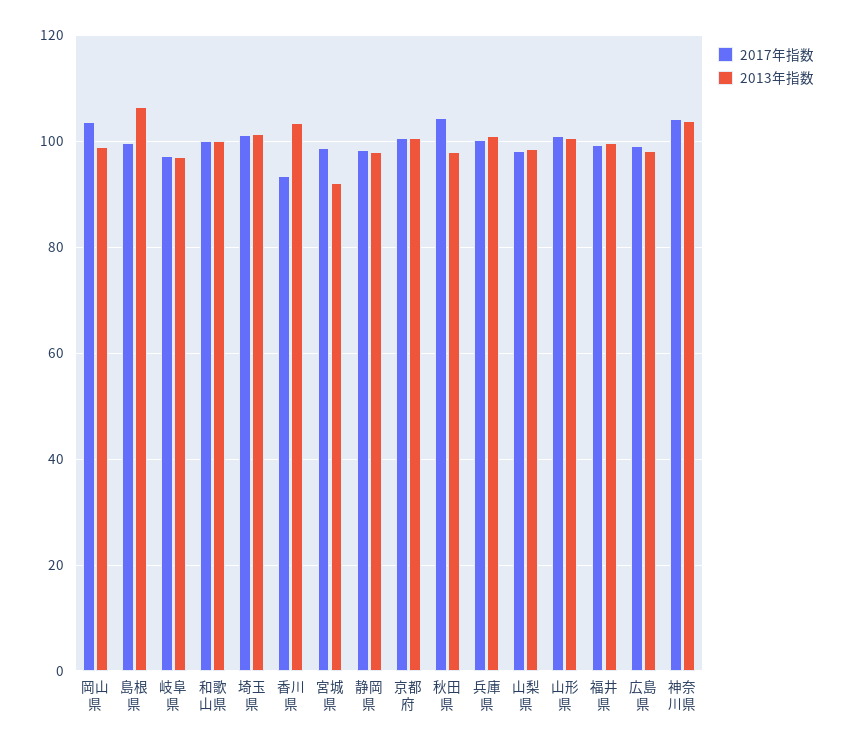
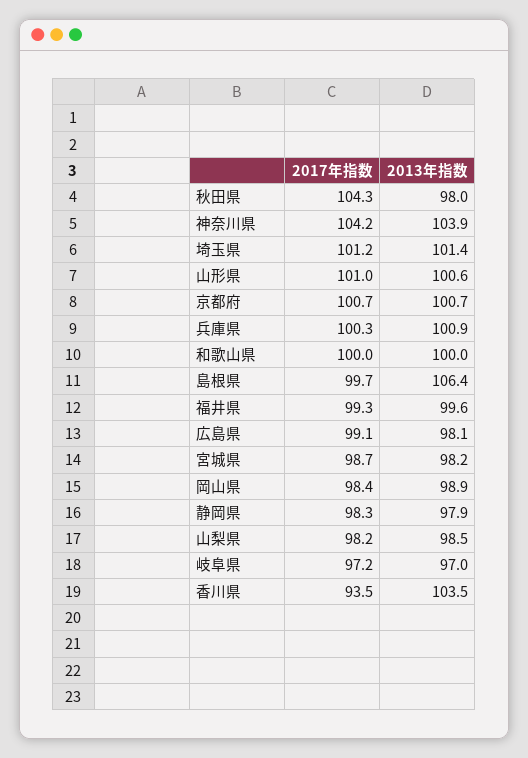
2017年指数, 岡山県: 104 -> 98.4
2013年指数, 宮城県: 92 -> 98.2

